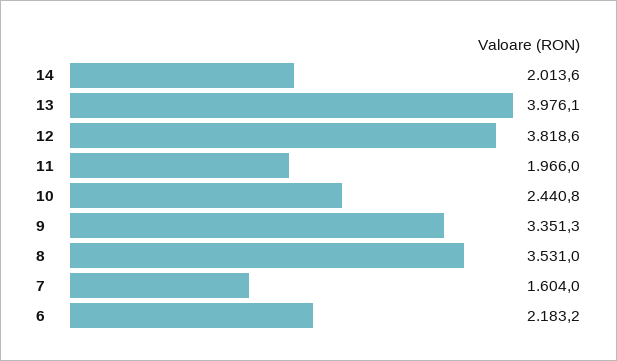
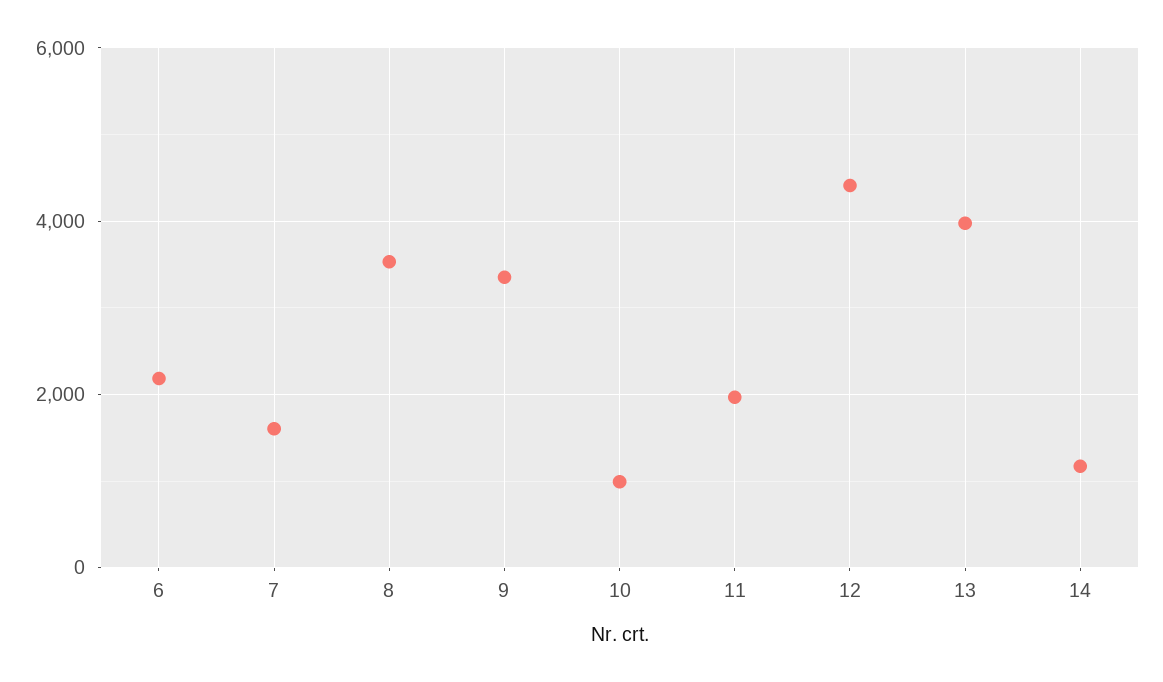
14: 2013.6 -> 1200
12: 3818.6 -> 4400
10: 2440.8 -> 1000

